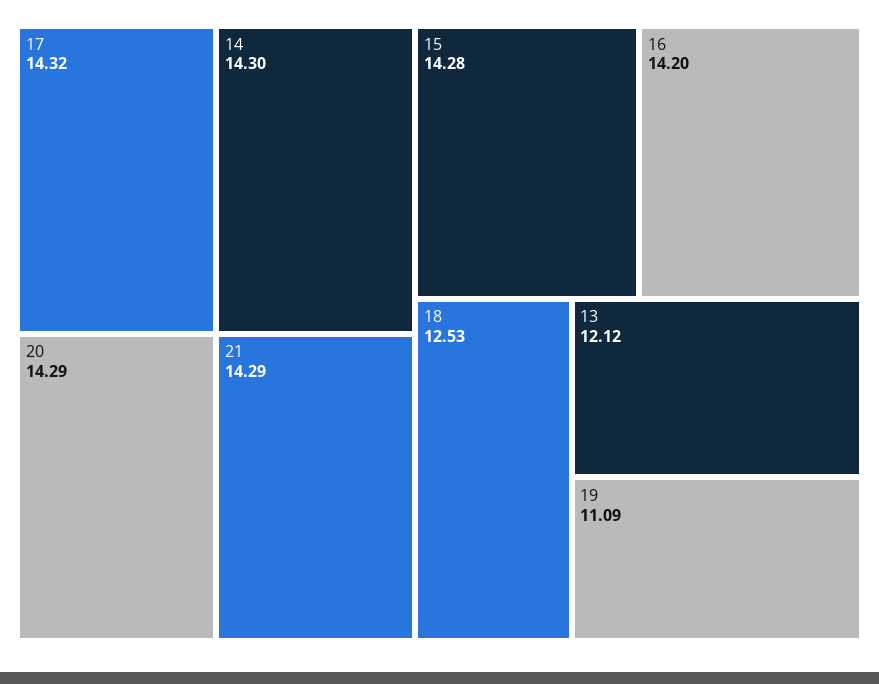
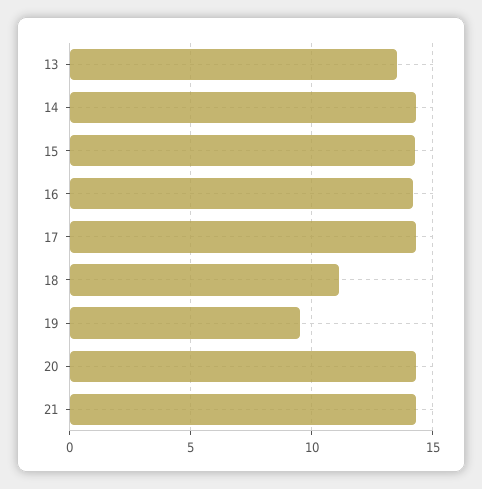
18: 12.53 -> 11
13: 12.12 -> 13.5
19: 11.09 -> 9.5

